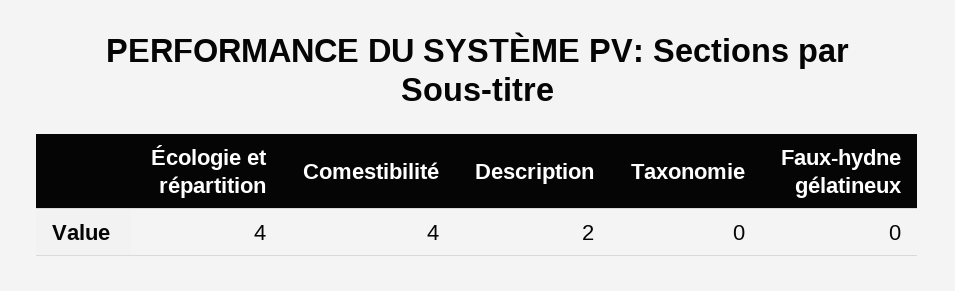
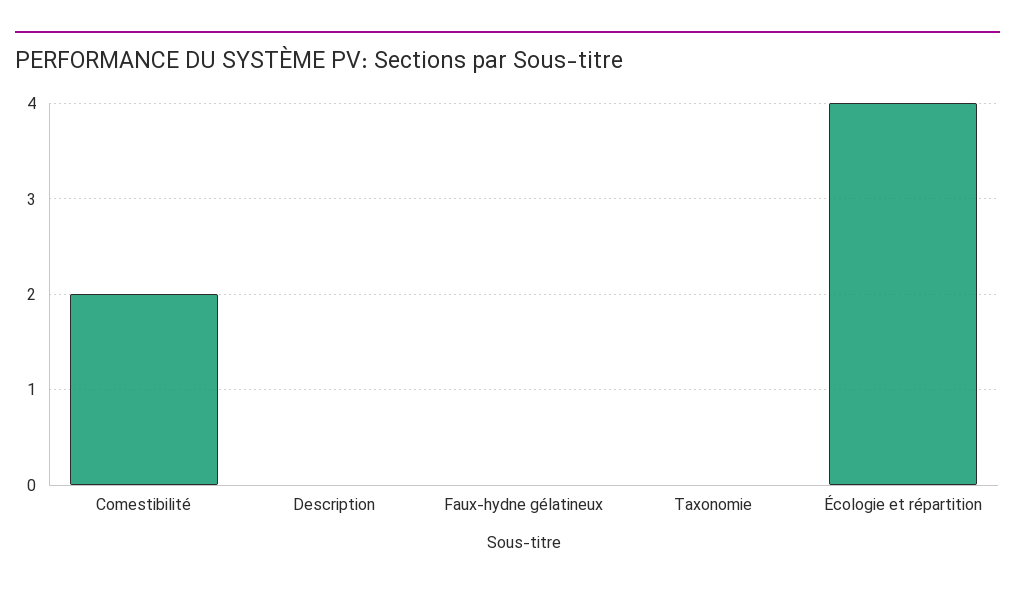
Comestibilité: 4 -> 2
Description: 2 -> 0

